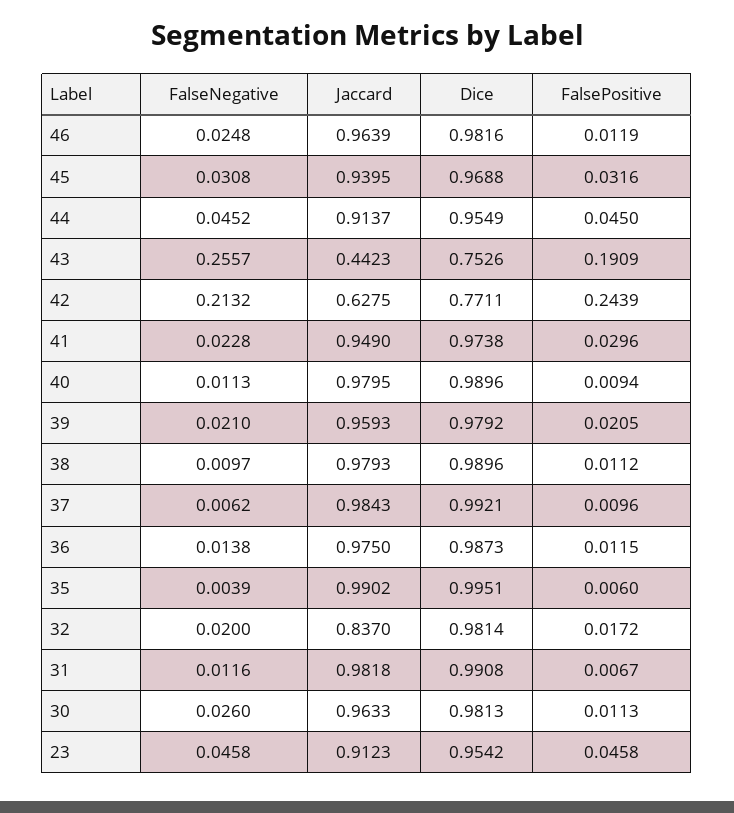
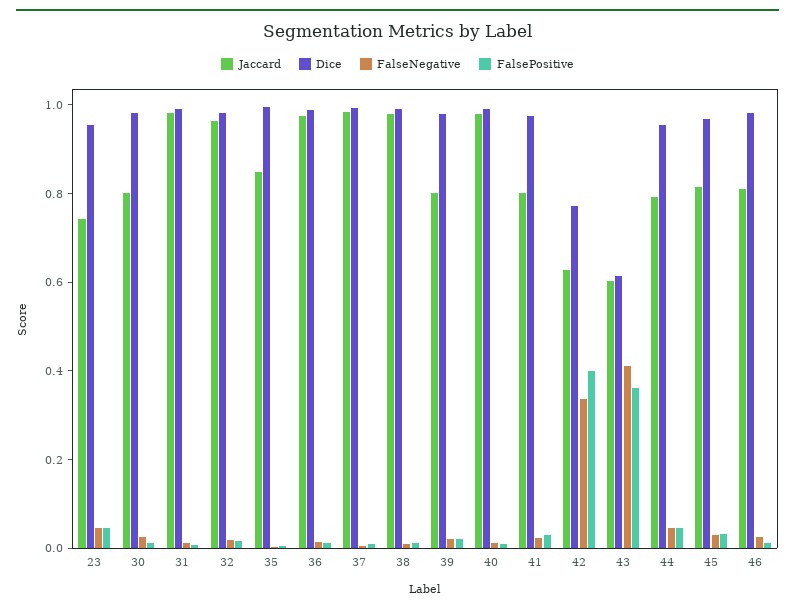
Jaccard, 46: 0.9639 -> 0.8
Jaccard, 45: 0.9395 -> 0.8
Jaccard, 44: 0.9137 -> 0.8
FalseNegative, 43: 0.2557 -> 0.4
Jaccard, 43: 0.4423 -> 0.6
Dice, 43: 0.7526 -> 0.6
FalsePositive, 43: 0.1909 -> 0.35
FalseNegative, 42: 0.2132 -> 0.35
FalsePositive, 42: 0.2439 -> 0.4
Jaccard, 41: 0.949 -> 0.8
Jaccard, 39: 0.9593 -> 0.8
Jaccard, 35: 0.9902 -> 0.85
Jaccard, 32: 0.837 -> 0.95
Jaccard, 30: 0.9633 -> 0.8
Jaccard, 23: 0.9123 -> 0.75

